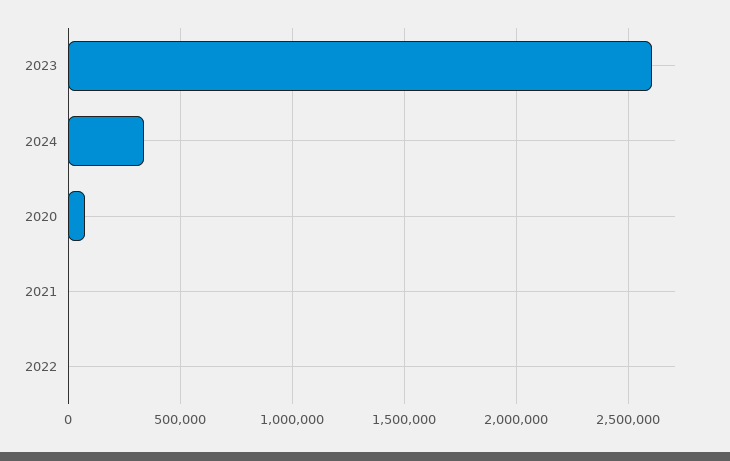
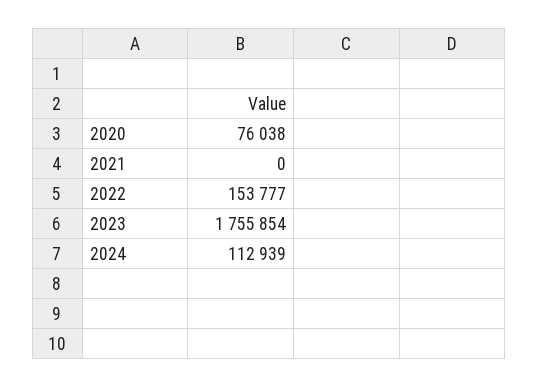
2023: 2600000 -> 1755854
2024: 350000 -> 112939
2022: 0 -> 153777

